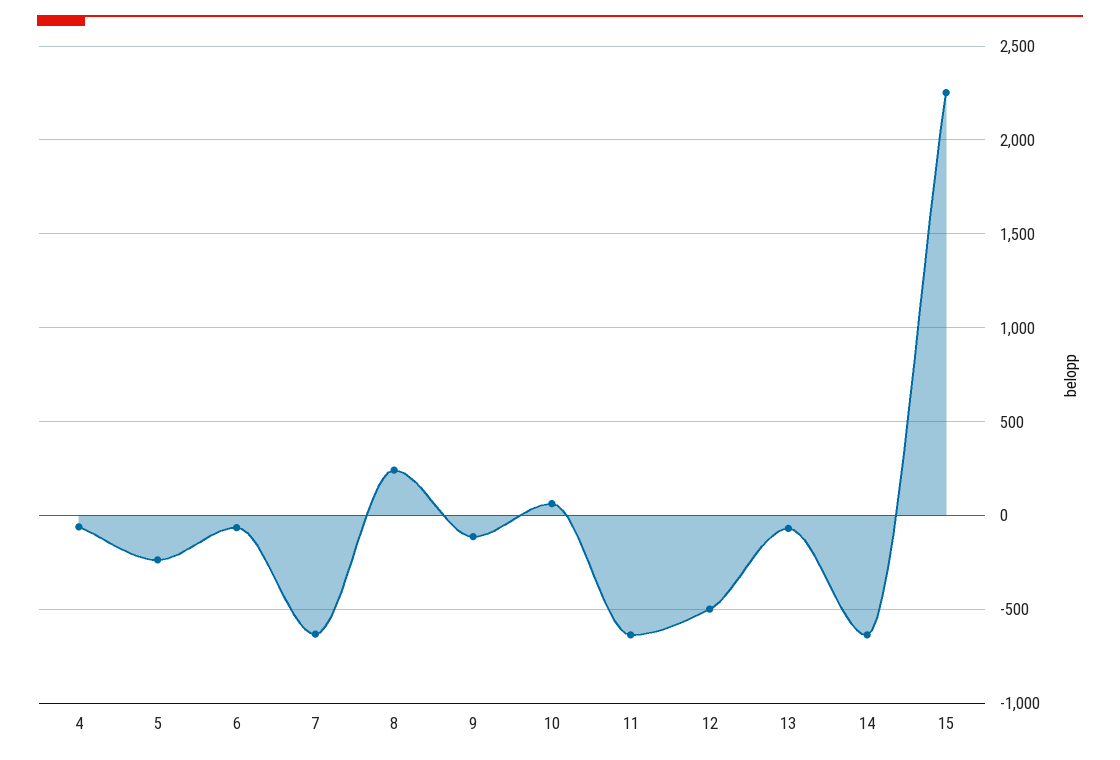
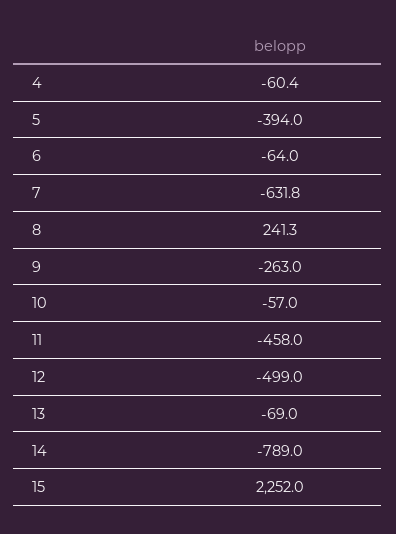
5: -250 -> -394
9: -100 -> -263
10: 50 -> -57
11: -650 -> -458
14: -650 -> -789

